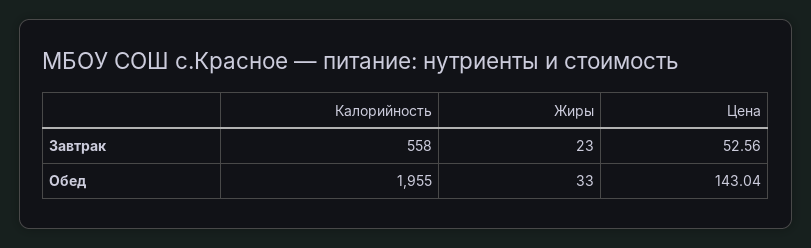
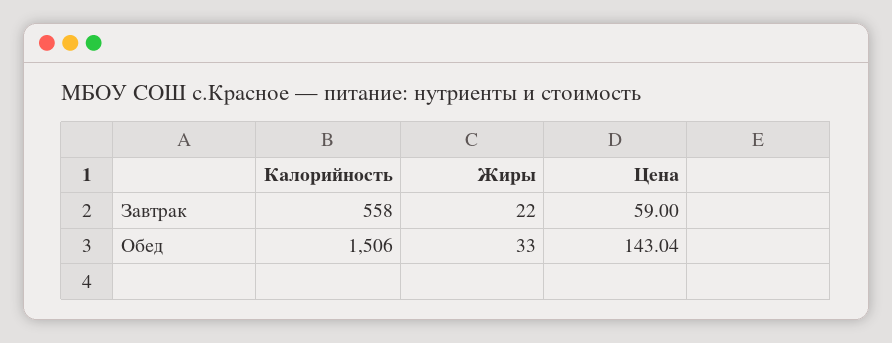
Жиры, Завтрак: 23 -> 22
Цена, Завтрак: 52.56 -> 59
Калорийность, Обед: 1955 -> 1506

